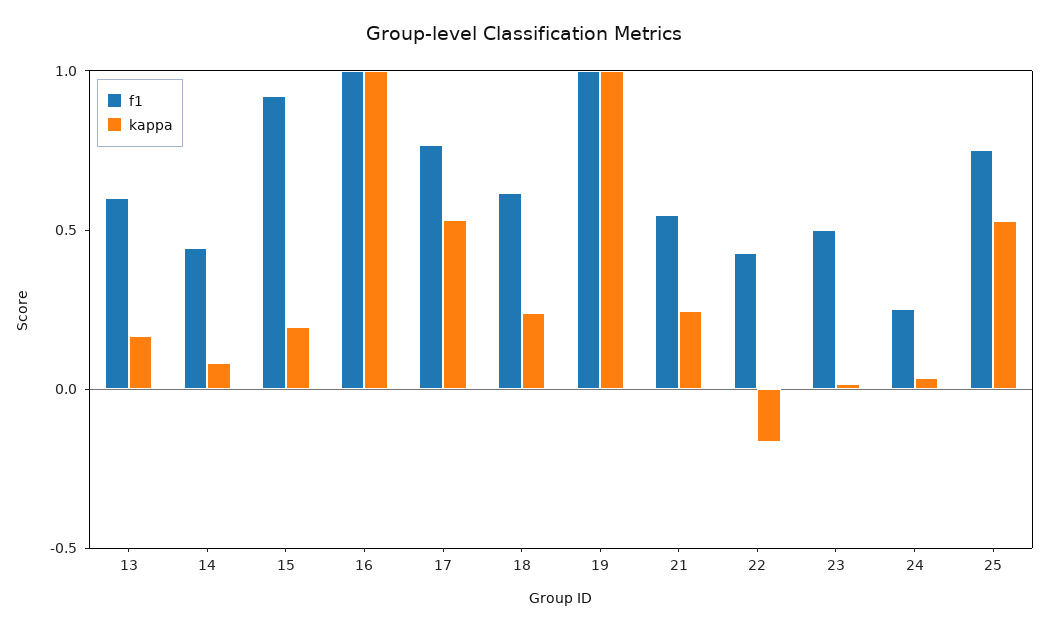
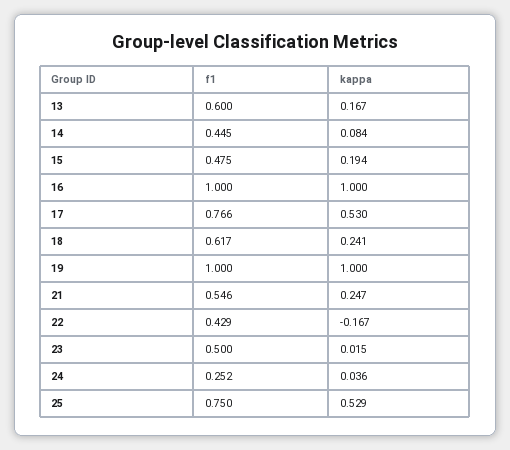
f1, 15: 0.9 -> 0.475

